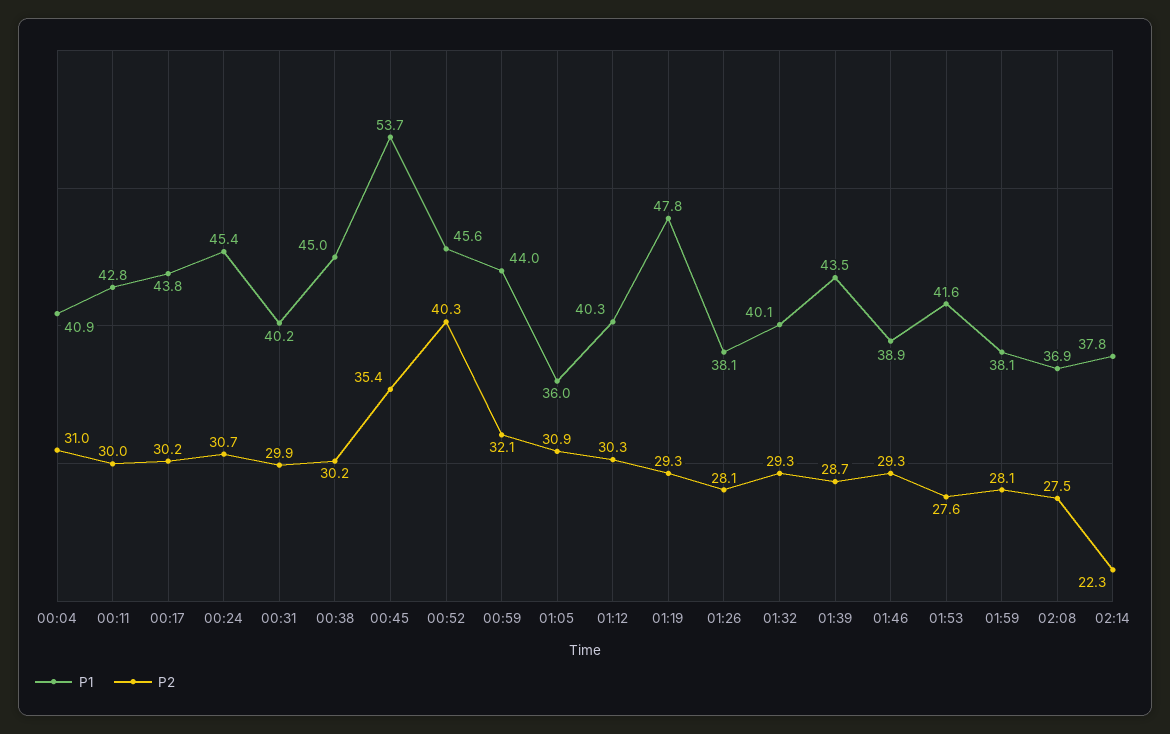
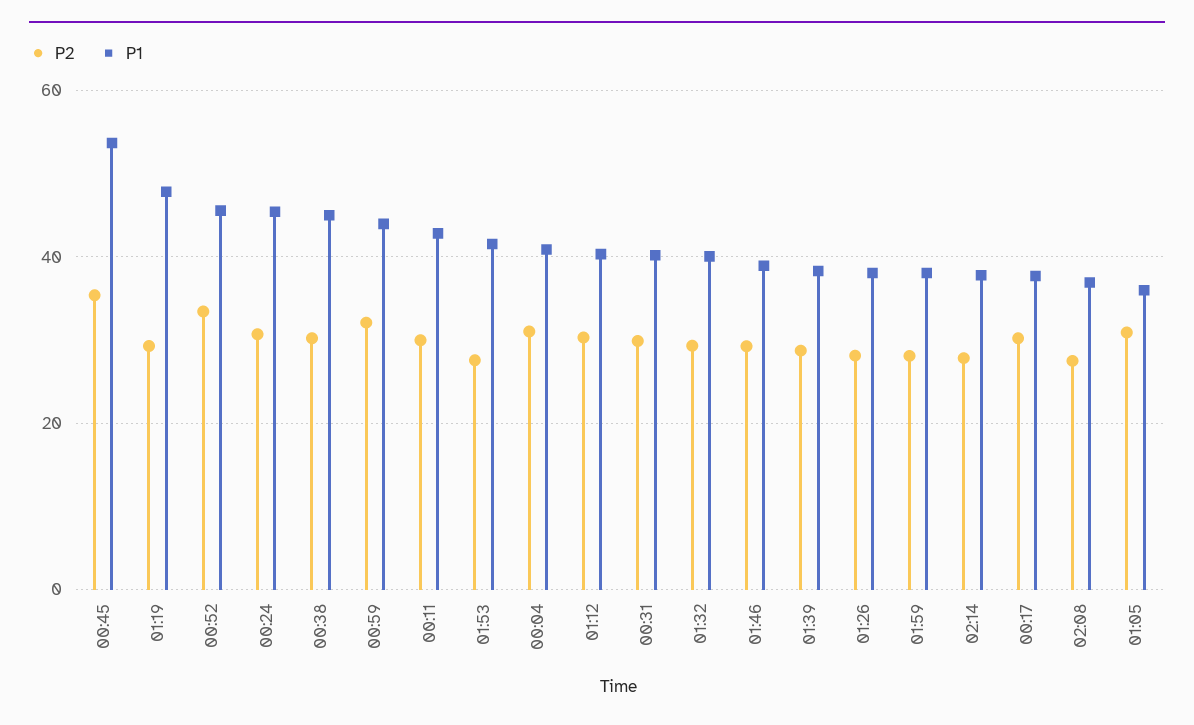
P1, 00:17: 43.8 -> 38
P2, 00:52: 40.3 -> 34
P1, 01:39: 43.5 -> 38
P2, 02:14: 22.3 -> 28

